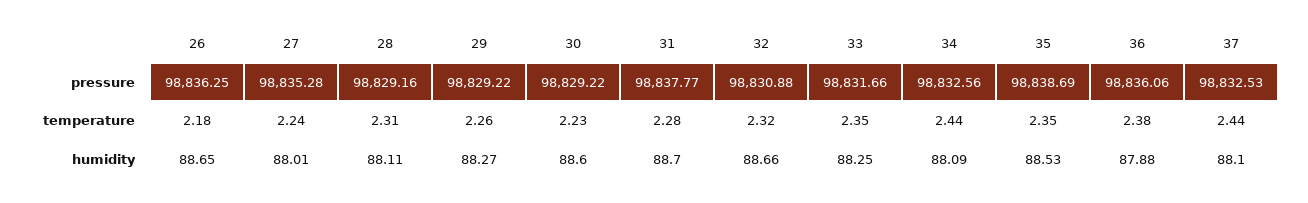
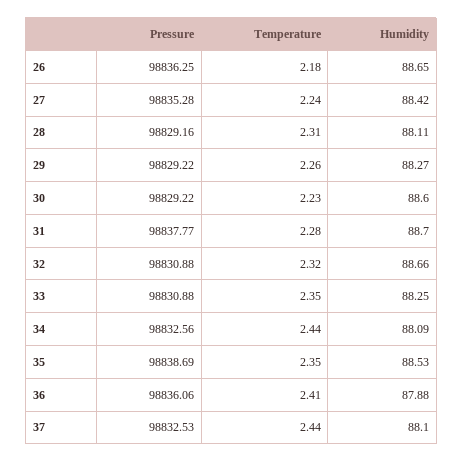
33, pressure: 98831.66 -> 98830.88
36, temperature: 2.38 -> 2.41
27, humidity: 88.01 -> 88.42

